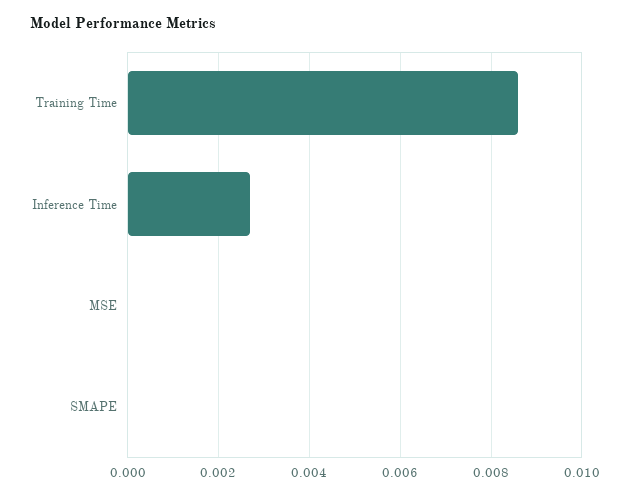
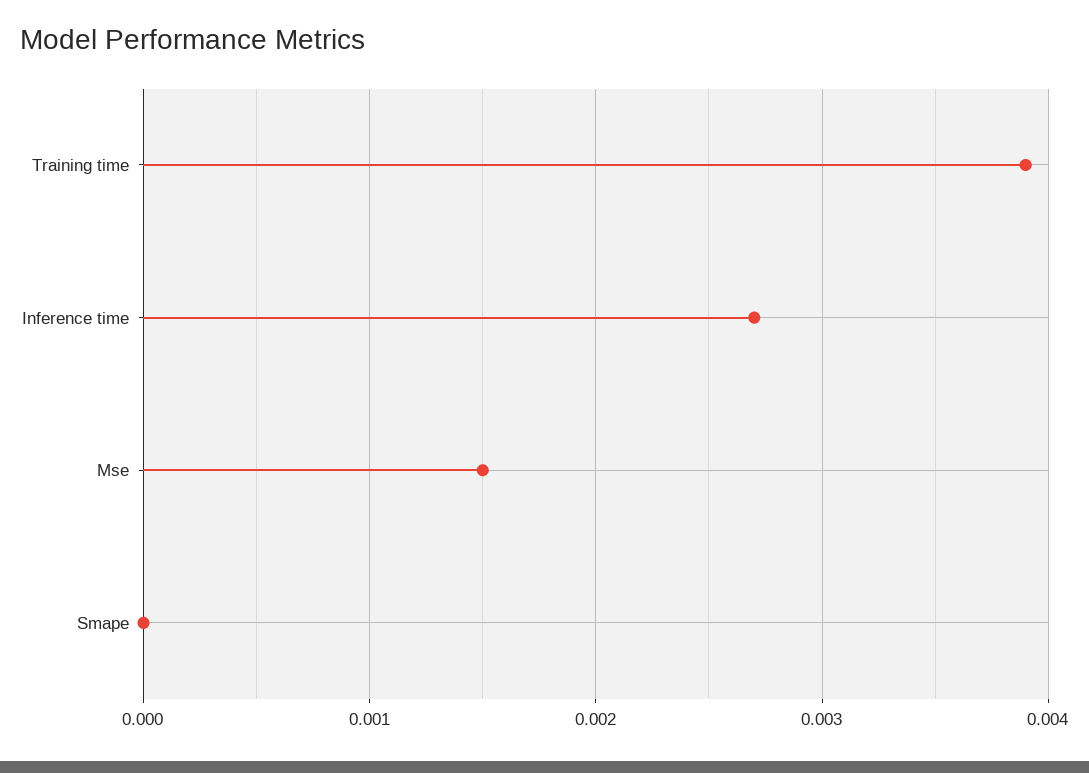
Training Time: 0.0085 -> 0.0039
MSE: 0 -> 0.0015

